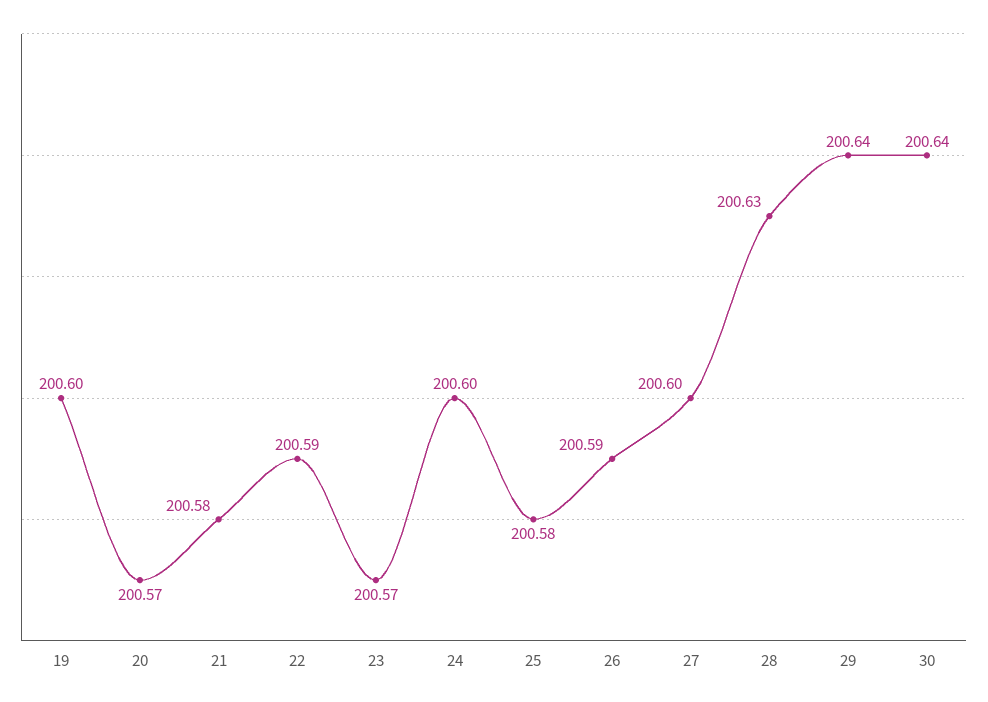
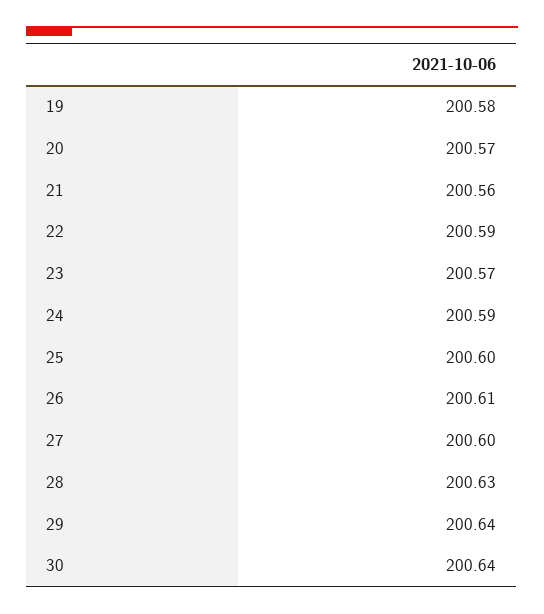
19: 200.6 -> 200.58
21: 200.58 -> 200.56
24: 200.6 -> 200.59
25: 200.58 -> 200.6
26: 200.59 -> 200.61

